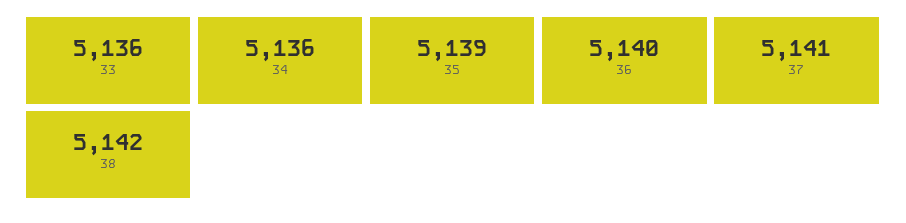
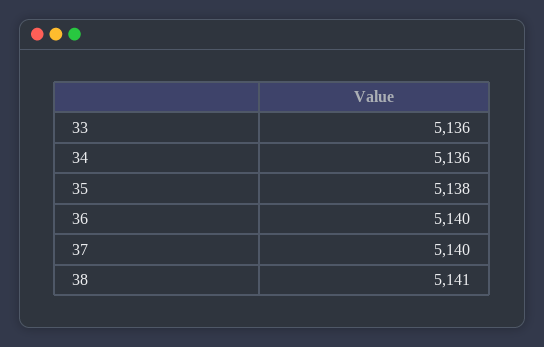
35: 5139 -> 5138
37: 5141 -> 5140
38: 5142 -> 5141

